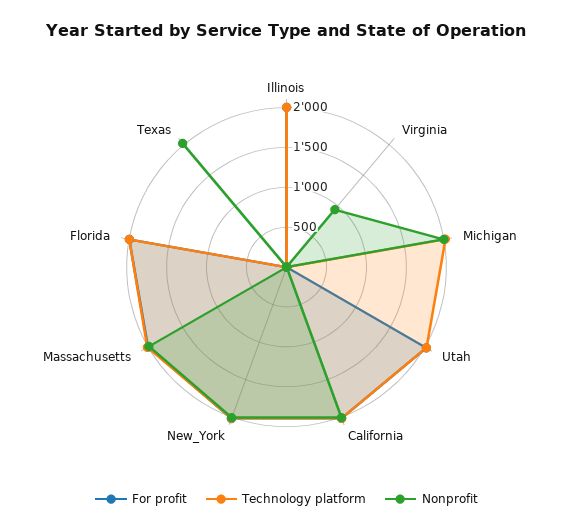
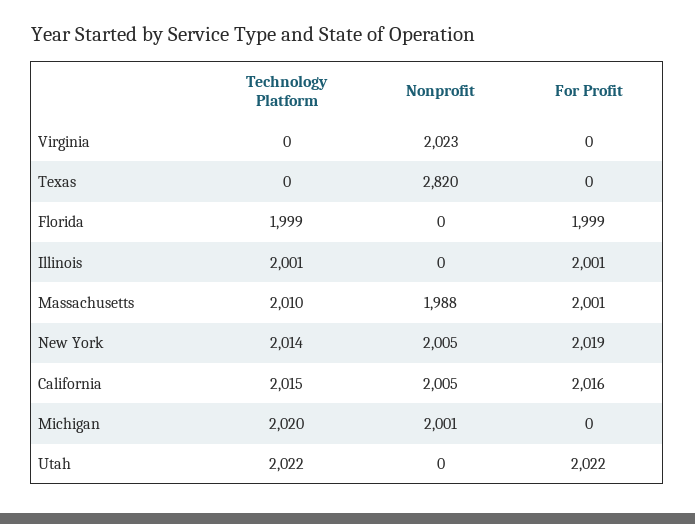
Nonprofit, Virginia: 1000 -> 2023
Nonprofit, Texas: 2000 -> 2820

